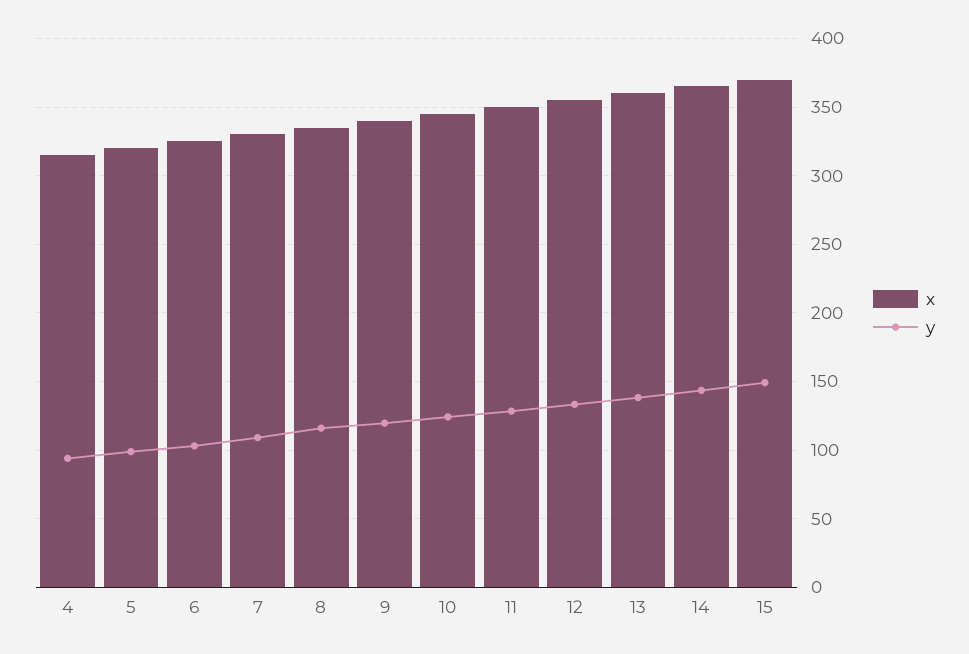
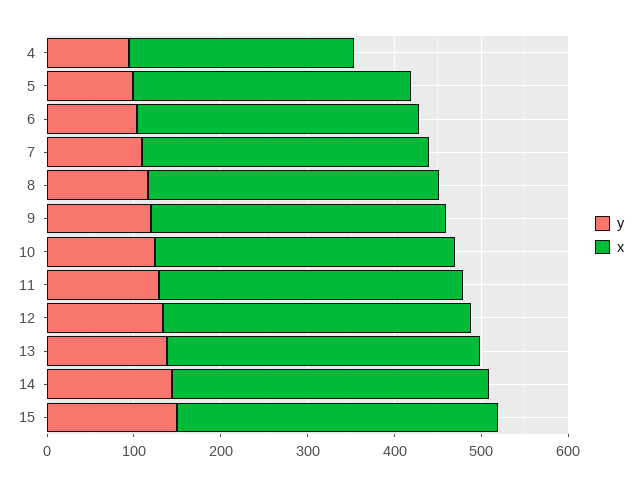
x, 4: 315 -> 260

